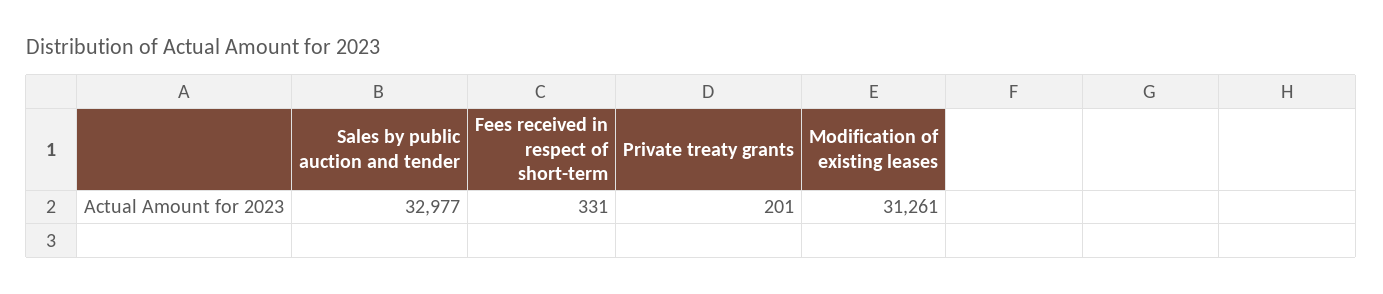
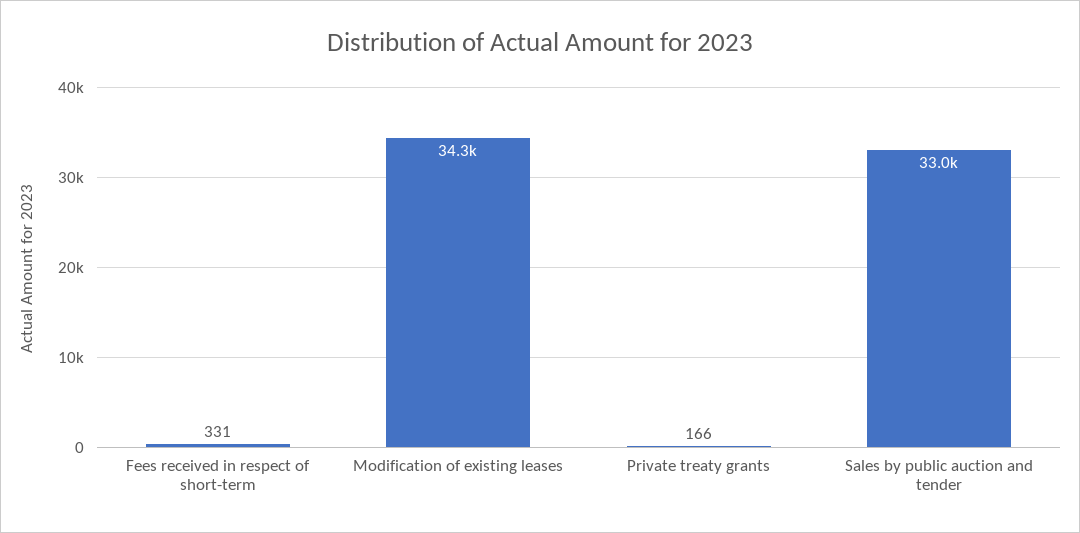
Private treaty grants: 201 -> 166
Modification of existing leases: 31261 -> 34300

